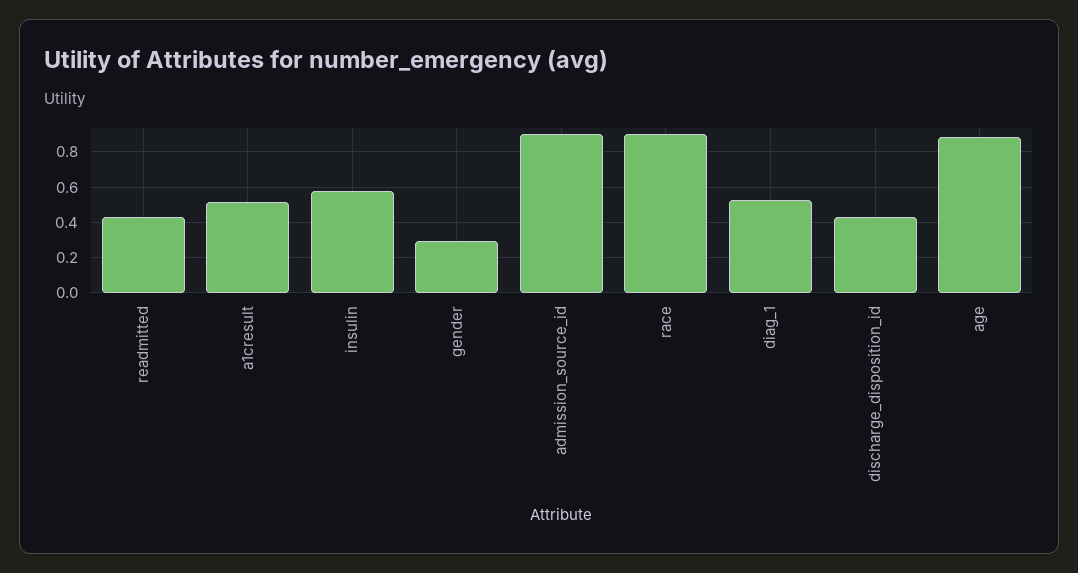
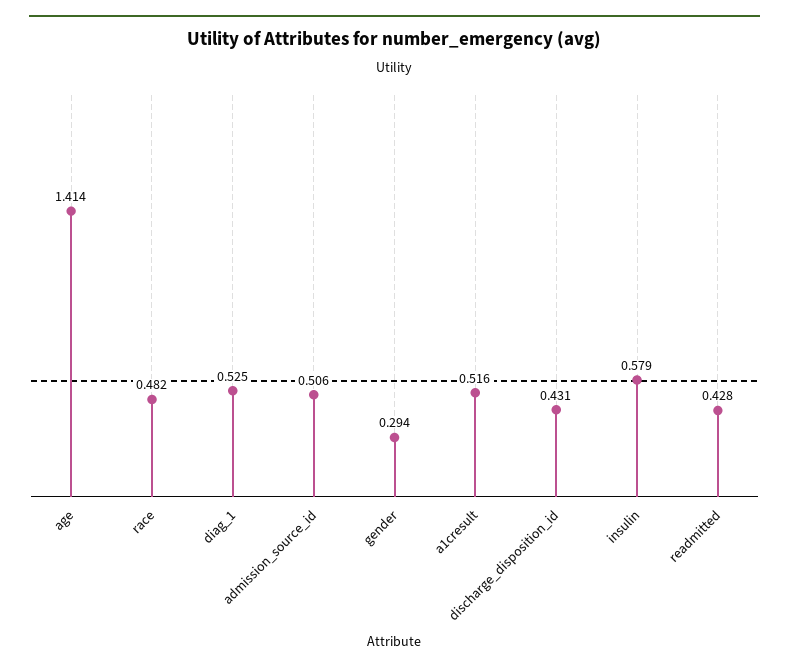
admission_source_id: 0.9 -> 0.506
race: 0.9 -> 0.482
age: 0.9 -> 1.414

